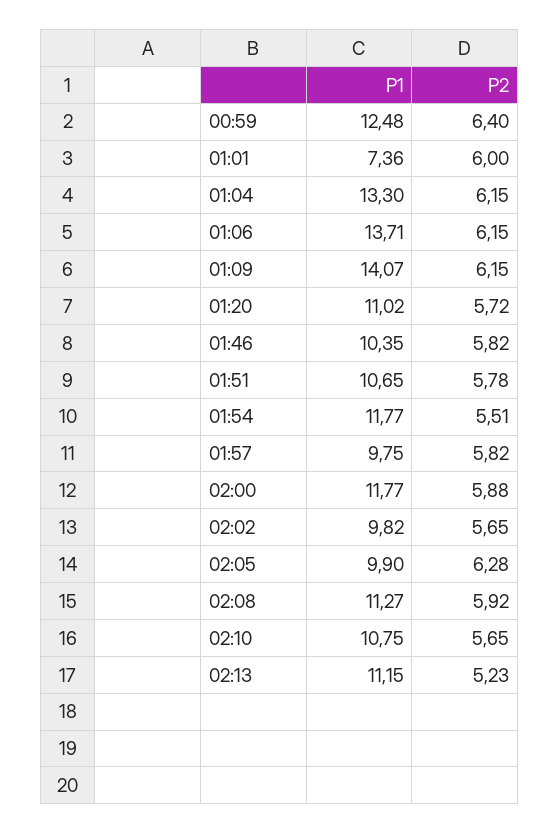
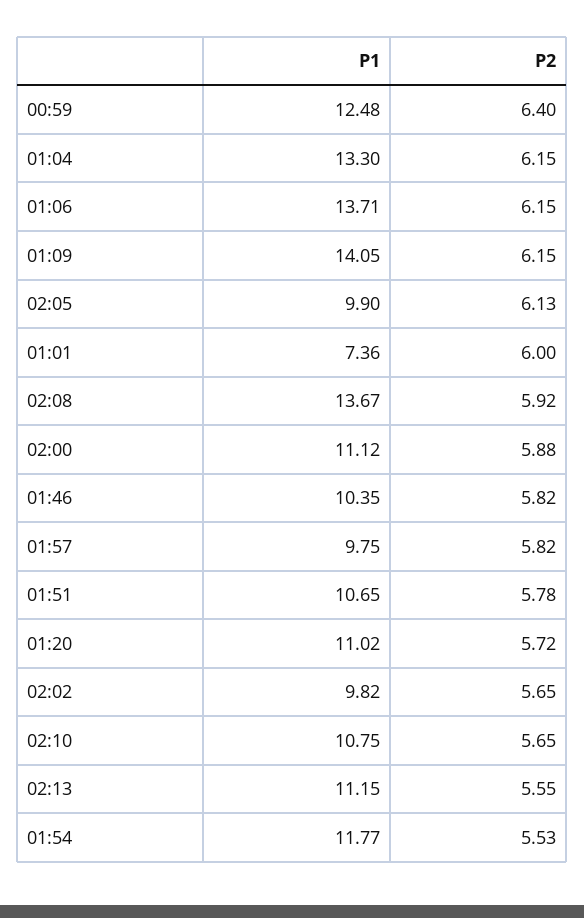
P1, 01:09: 14.07 -> 14.05
P2, 01:54: 5.51 -> 5.53
P1, 02:00: 11.77 -> 11.12
P2, 02:05: 6.28 -> 6.13
P1, 02:08: 11.27 -> 13.67
P2, 02:13: 5.23 -> 5.55

